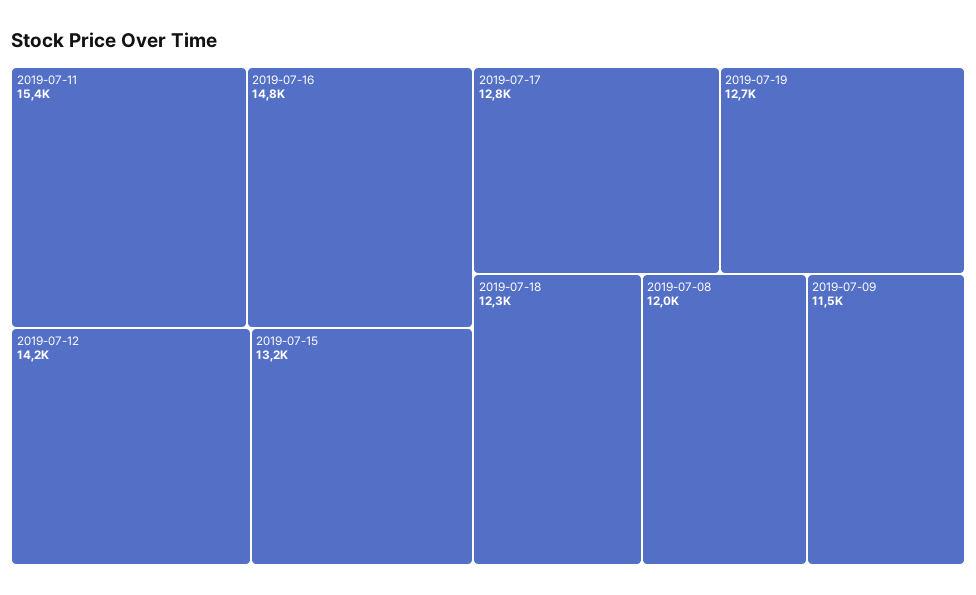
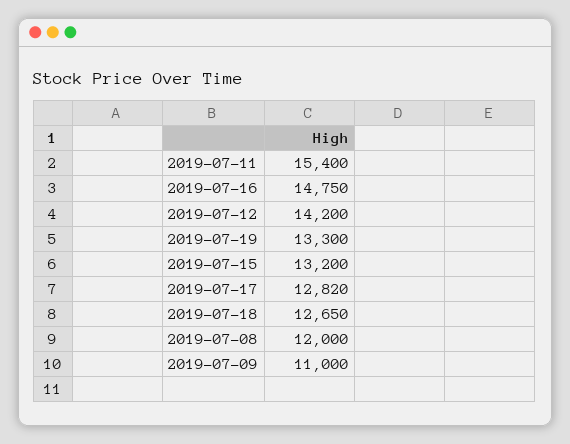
2019-07-19: 12700 -> 13300
2019-07-18: 12300 -> 12650
2019-07-09: 11500 -> 11000

